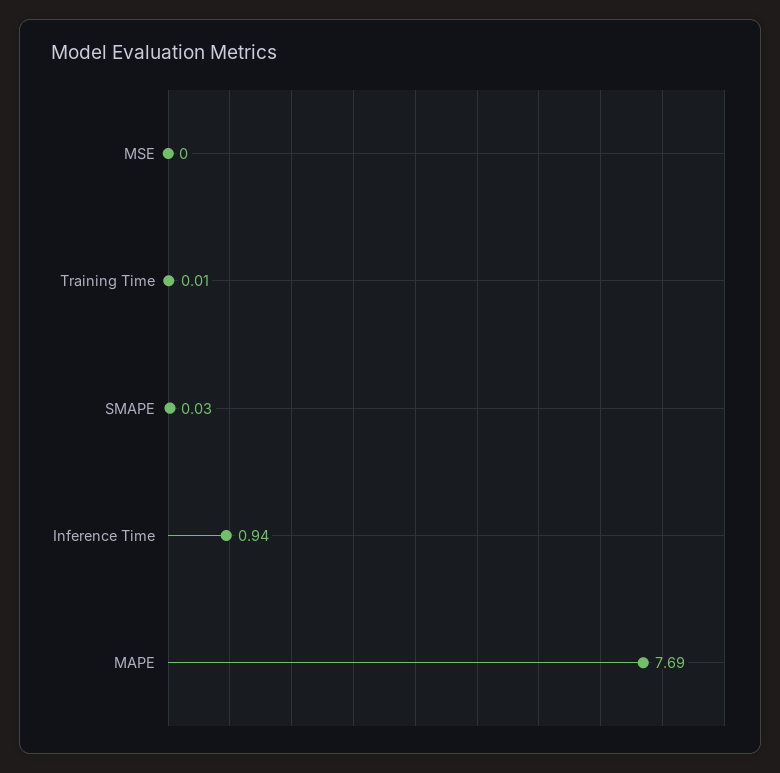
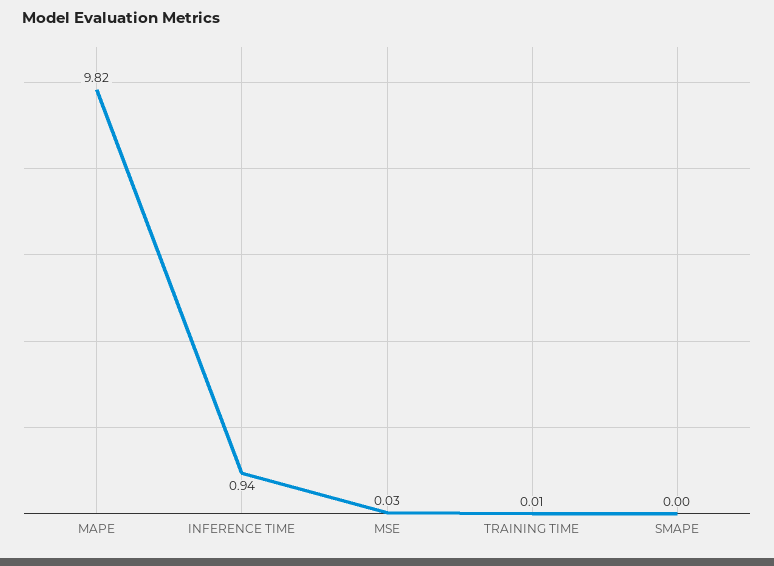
MSE: 0 -> 0.03
SMAPE: 0.03 -> 0
MAPE: 7.69 -> 9.82

